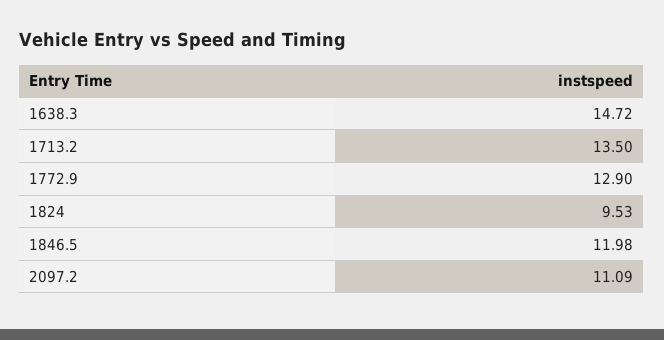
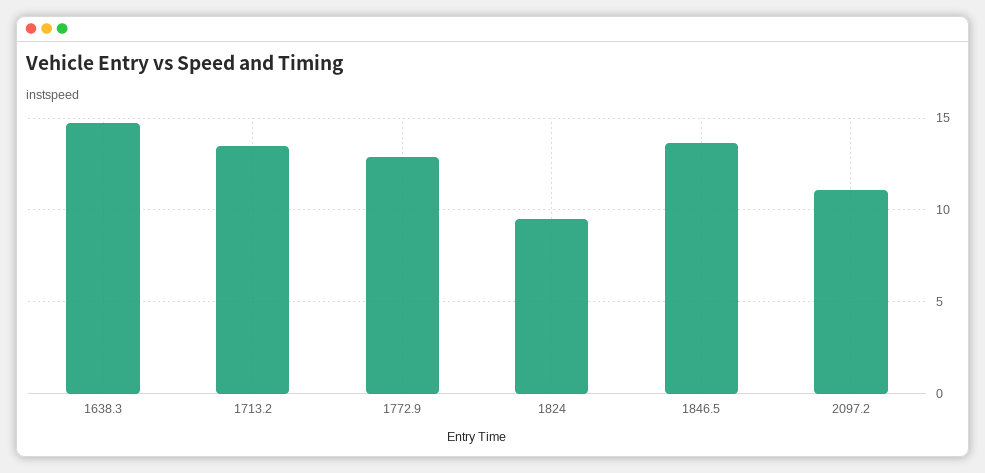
1846.5: 11.98 -> 13.5

